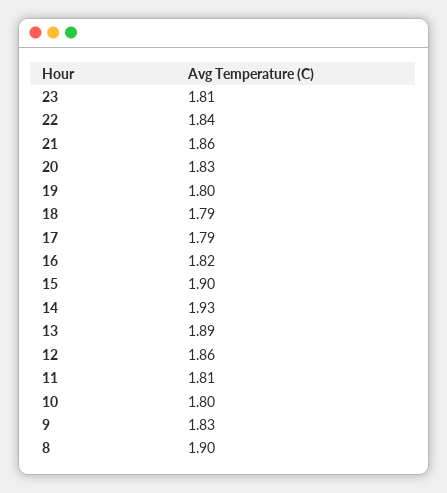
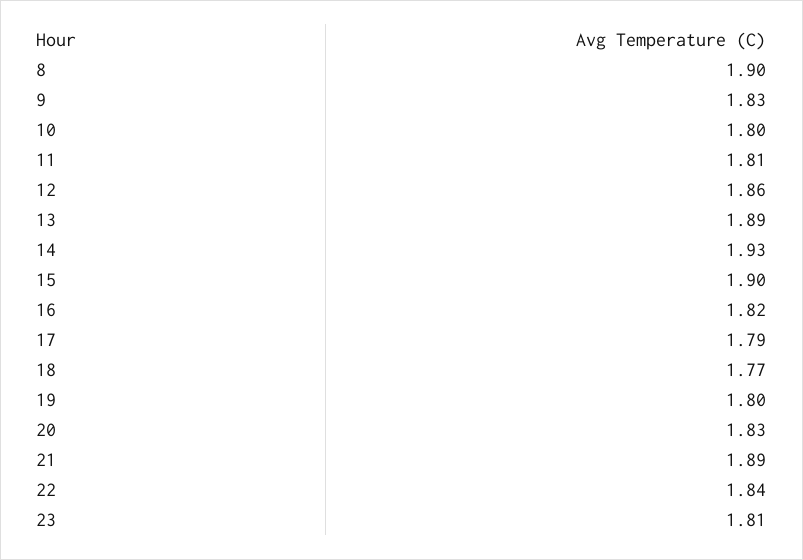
21: 1.86 -> 1.89
18: 1.79 -> 1.77

